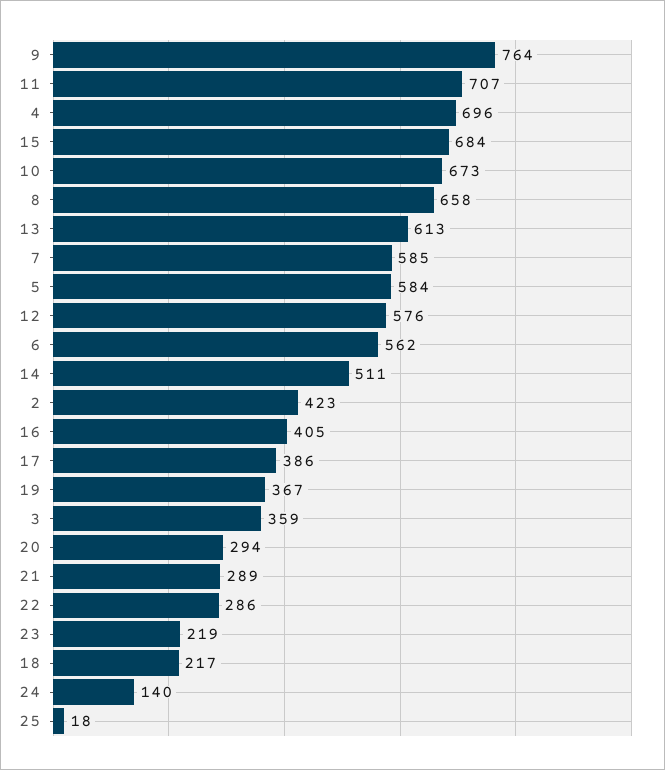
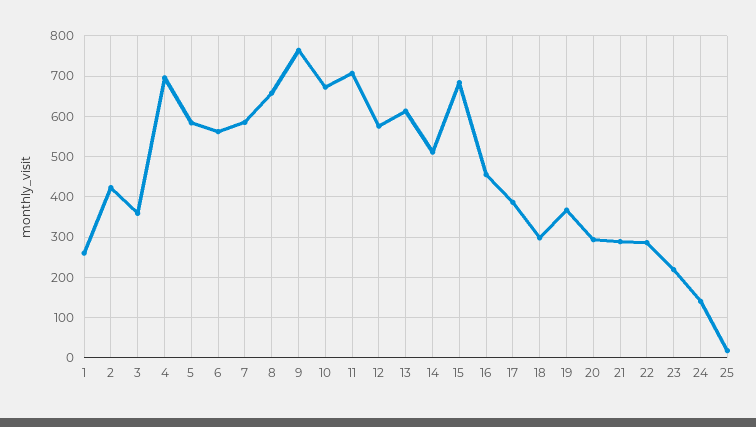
16: 405 -> 460
18: 217 -> 300
1: none -> 260

